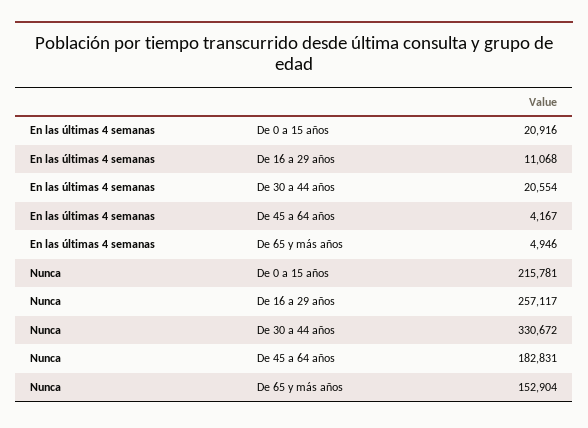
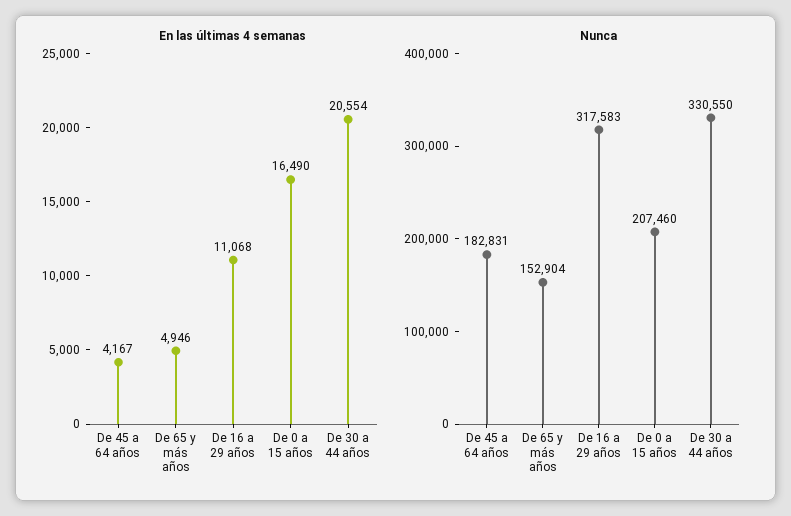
En las últimas 4 semanas, De 0 a 15 años: 20916 -> 16490
Nunca, De 0 a 15 años: 215781 -> 207460
Nunca, De 16 a 29 años: 257117 -> 317583
Nunca, De 30 a 44 años: 330672 -> 330550

